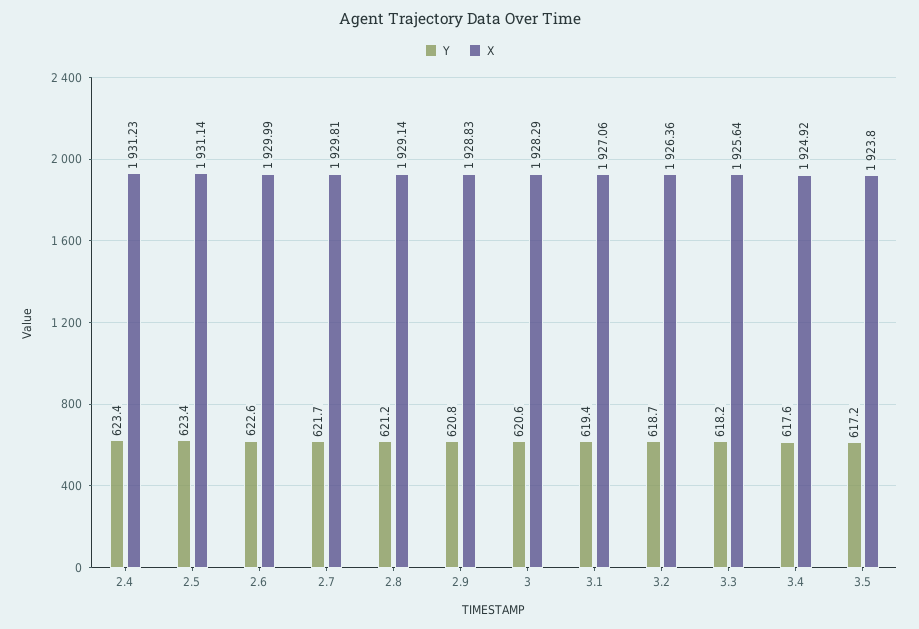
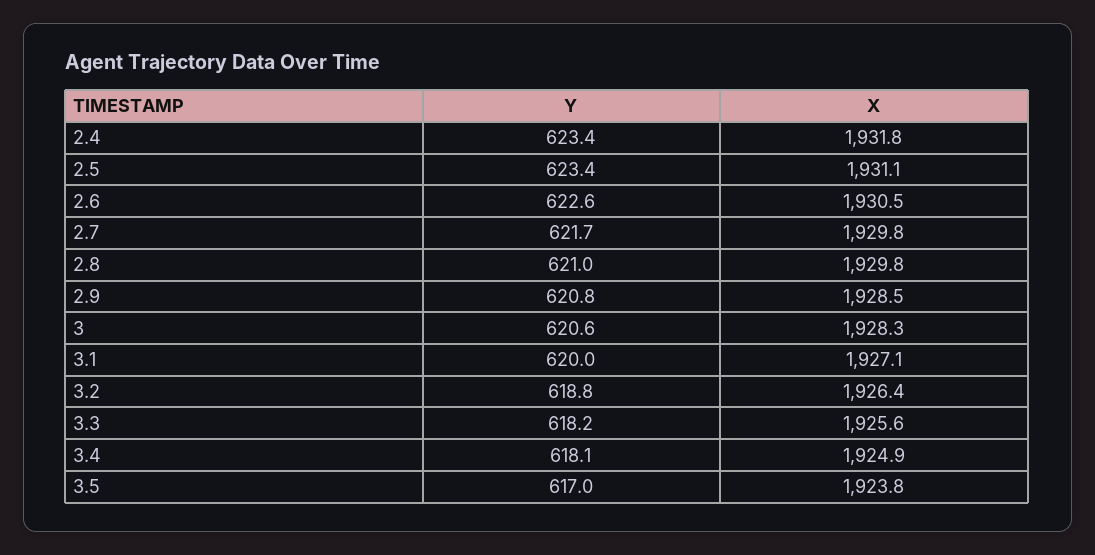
X, 2.4: 1931.23 -> 1931.8
X, 2.6: 1929.99 -> 1930.5
Y, 2.8: 621.2 -> 621
X, 2.8: 1929.14 -> 1929.8
X, 2.9: 1928.83 -> 1928.5
Y, 3.1: 619.4 -> 620
Y, 3.2: 618.7 -> 618.8
Y, 3.4: 617.6 -> 618.1
Y, 3.5: 617.2 -> 617

